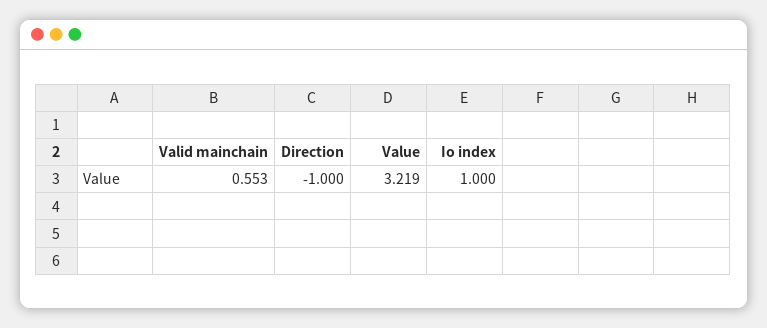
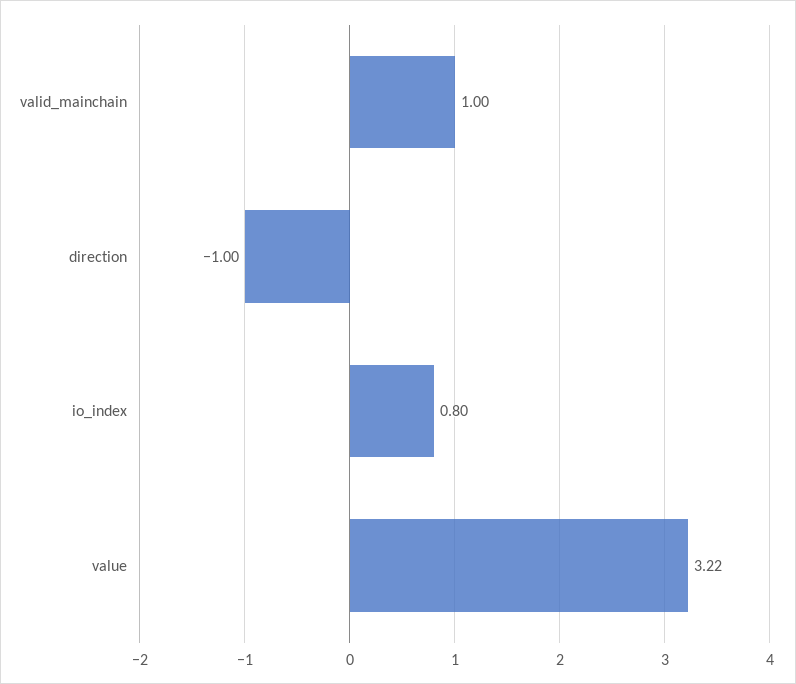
Valid mainchain: 0.553 -> 1
Io index: 1 -> 0.8

